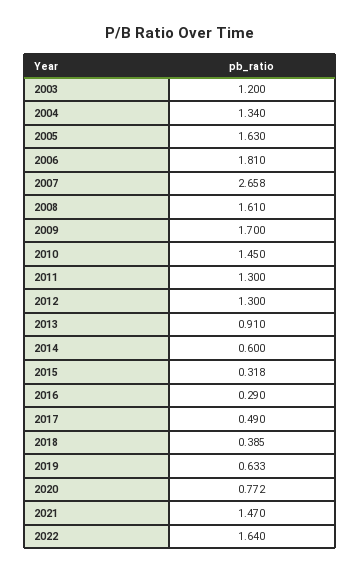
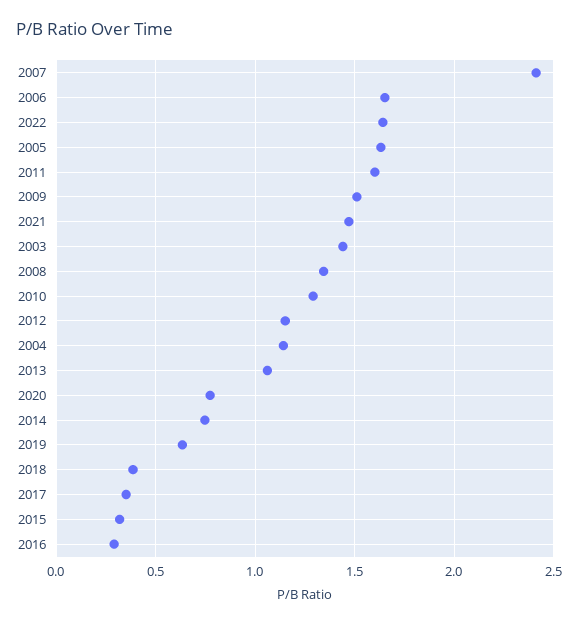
2003: 1.2 -> 1.45
2004: 1.34 -> 1.15
2006: 1.81 -> 1.65
2007: 2.658 -> 2.4
2008: 1.61 -> 1.35
2009: 1.7 -> 1.5
2010: 1.45 -> 1.3
2011: 1.3 -> 1.6
2012: 1.3 -> 1.15
2013: 0.91 -> 1.05
2014: 0.6 -> 0.75
2017: 0.49 -> 0.35

